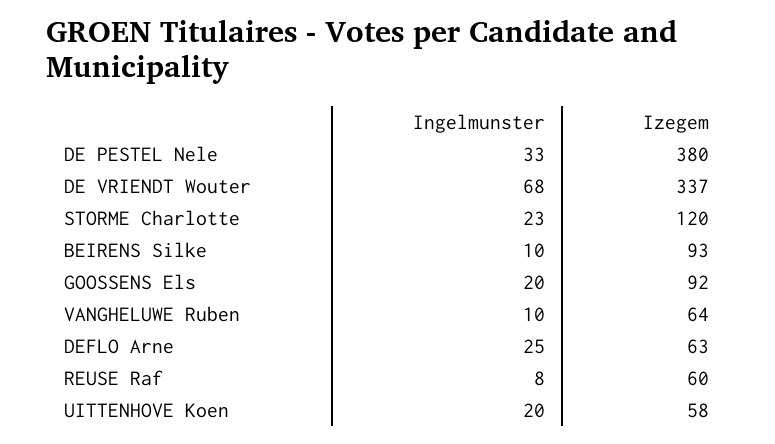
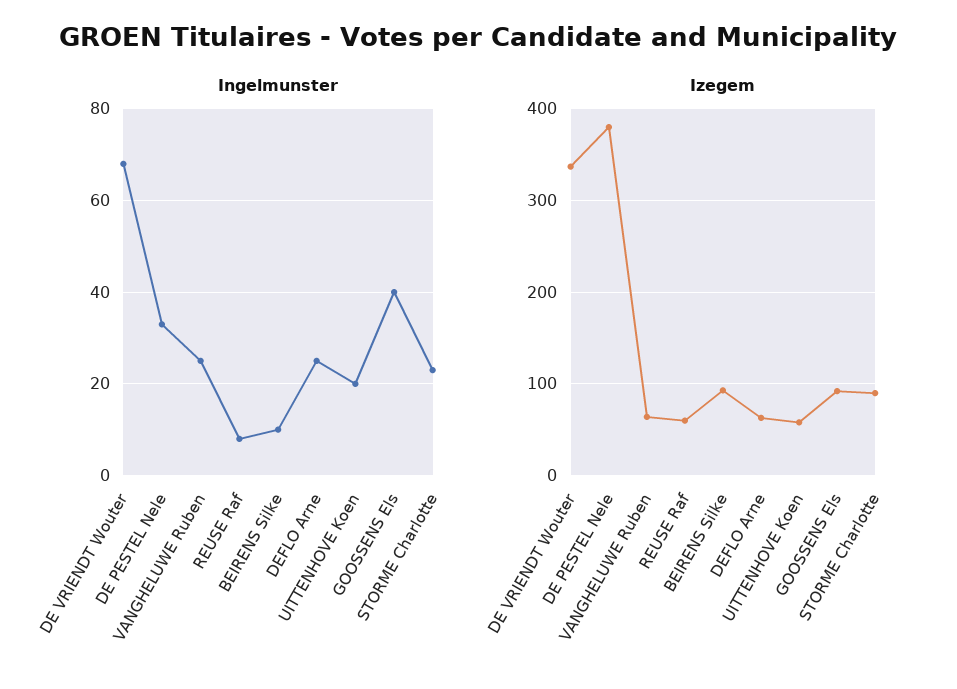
Izegem, STORME Charlotte: 120 -> 90
Ingelmunster, GOOSSENS Els: 20 -> 40
Ingelmunster, VANGHELUWE Ruben: 10 -> 25

